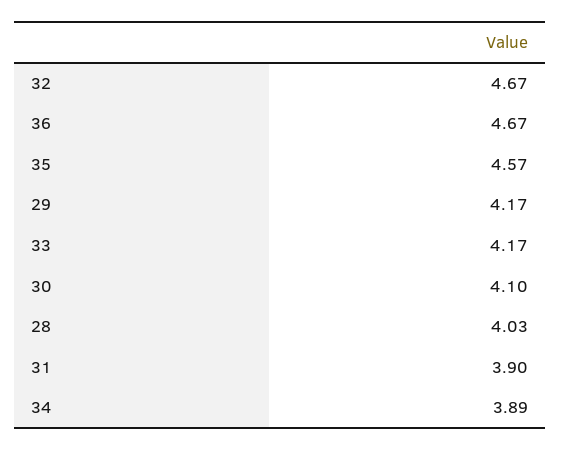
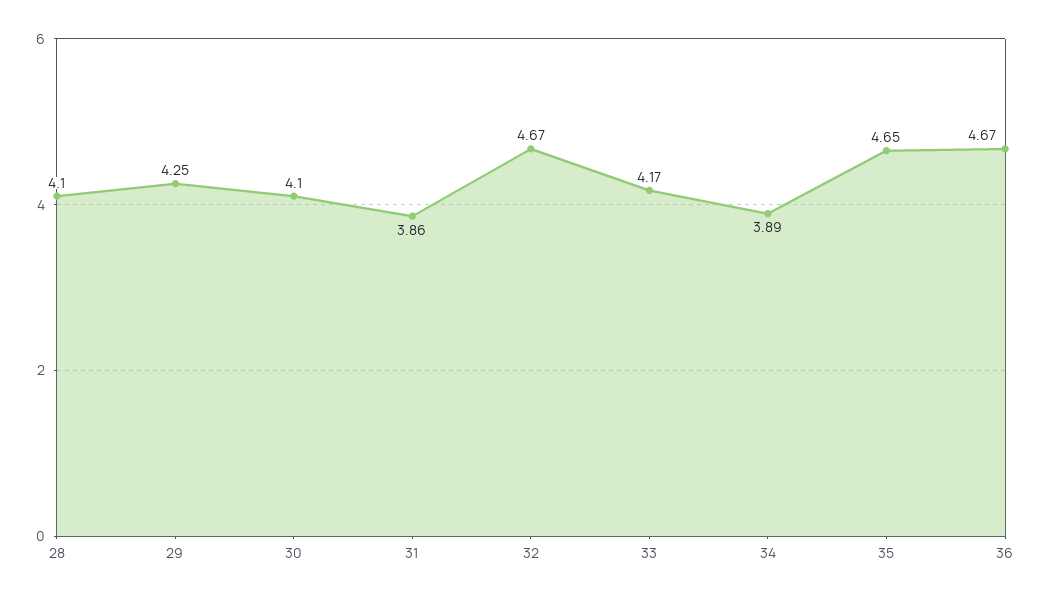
35: 4.57 -> 4.65
29: 4.17 -> 4.25
28: 4.03 -> 4.1
31: 3.9 -> 3.86

